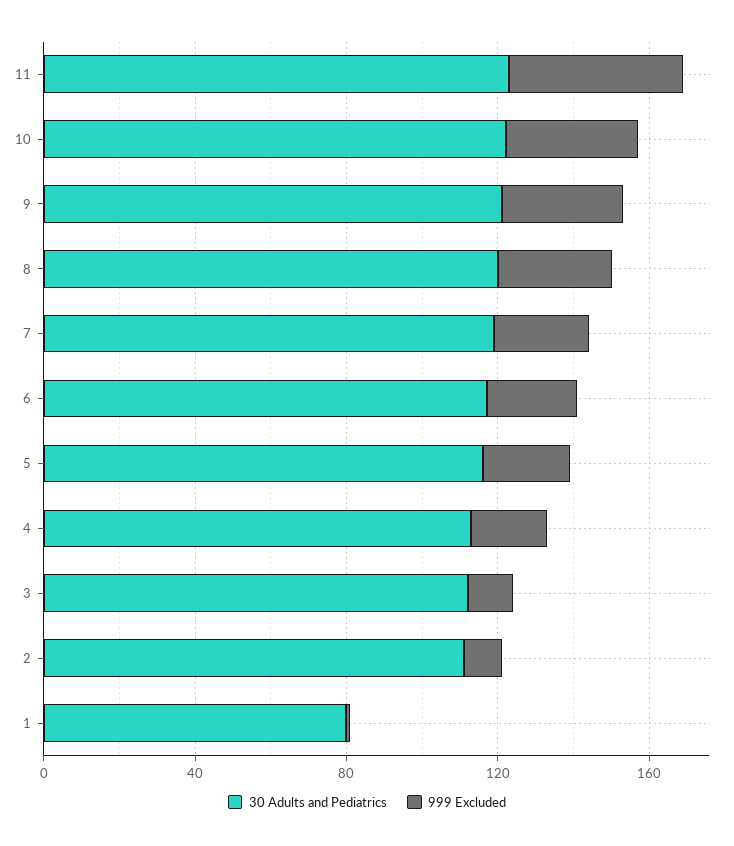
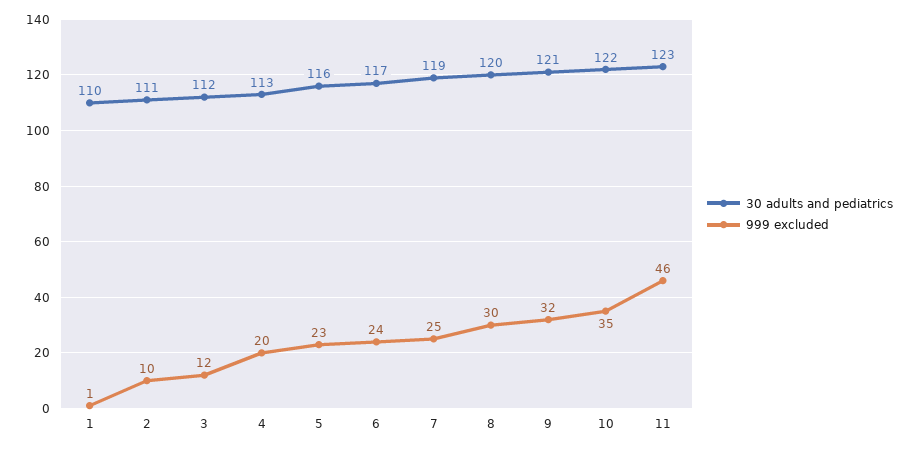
30 Adults and Pediatrics, 1: 80 -> 110

